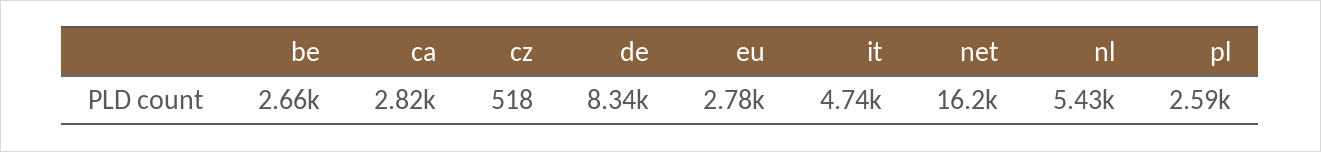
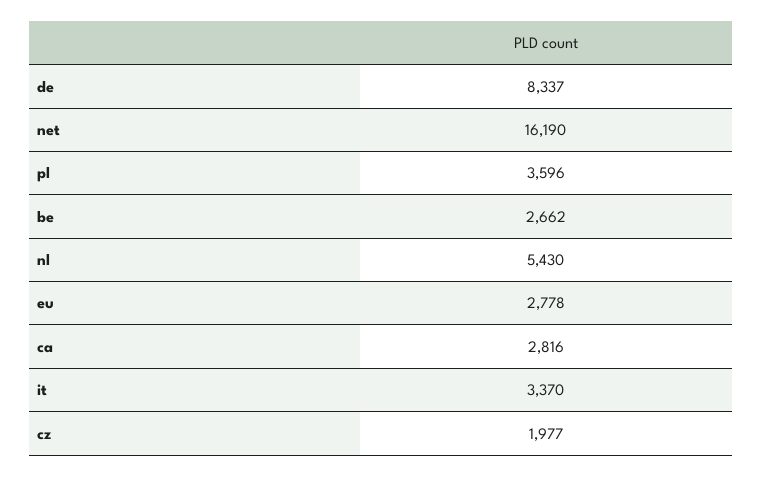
cz: 518 -> 1977
it: 4740 -> 3370
pl: 2590 -> 3596

